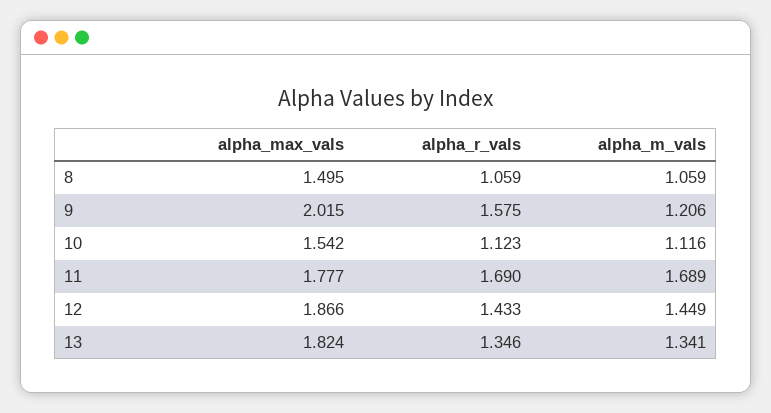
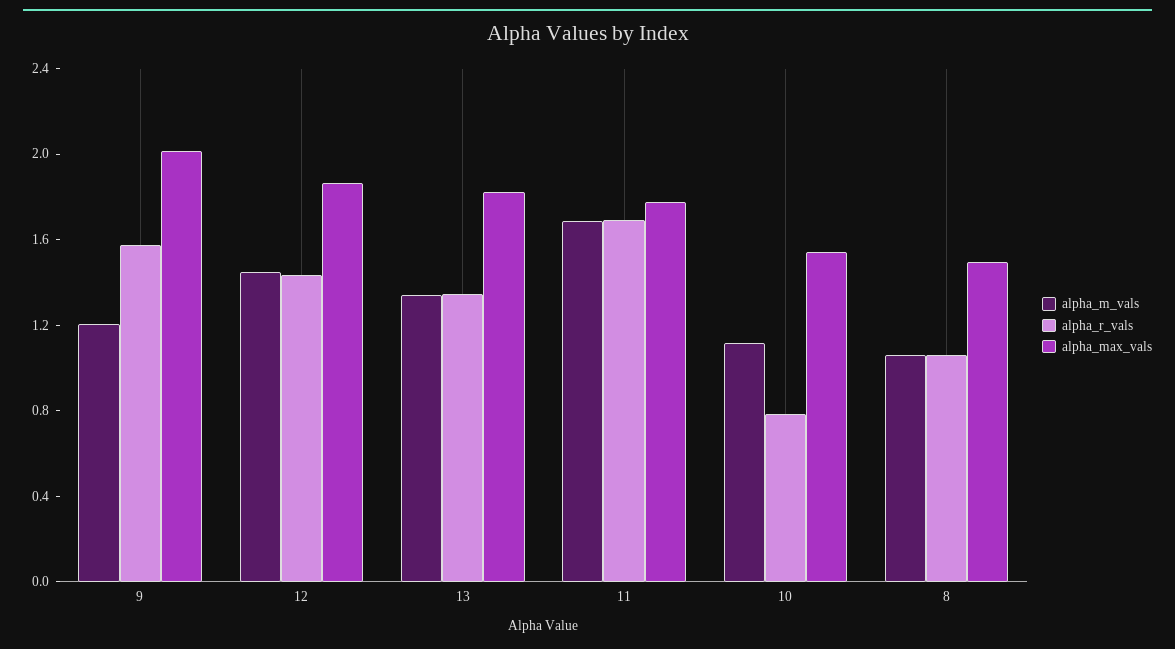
alpha_r_vals, 10: 1.123 -> 0.8

